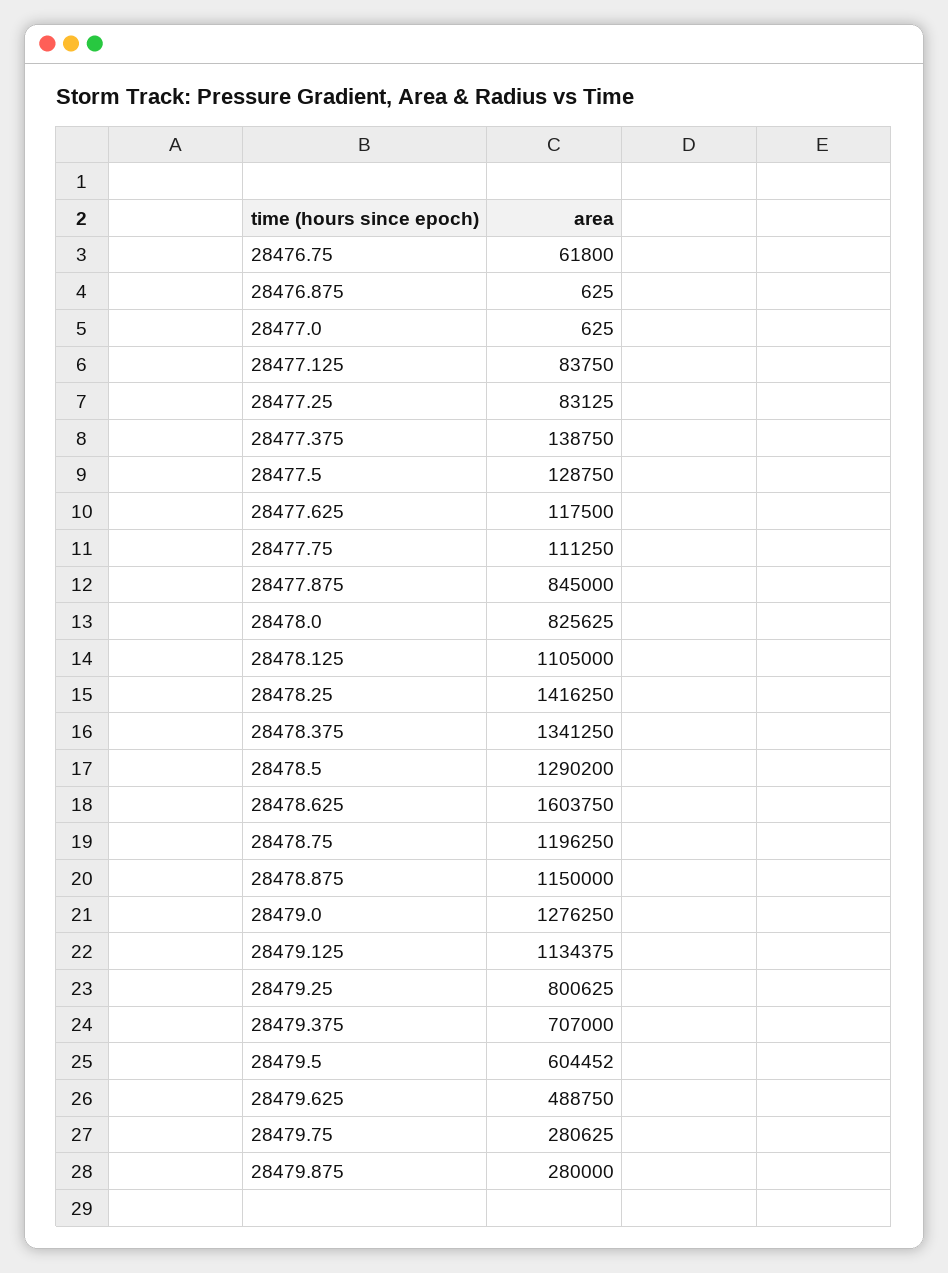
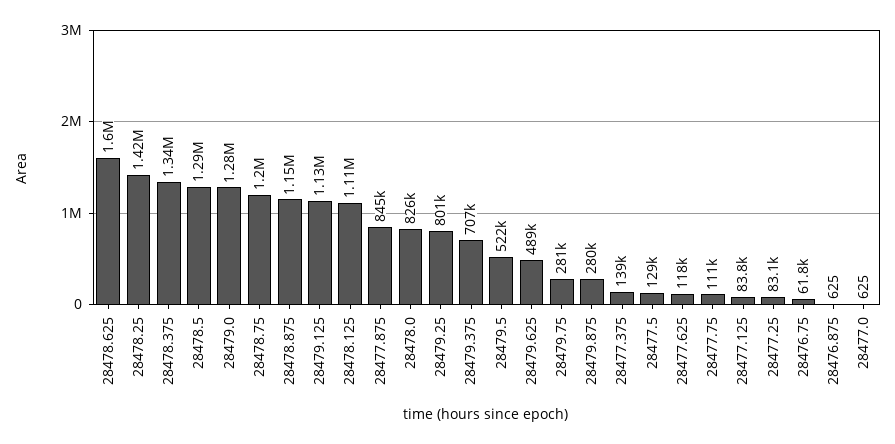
28479.5: 604452 -> 522000

